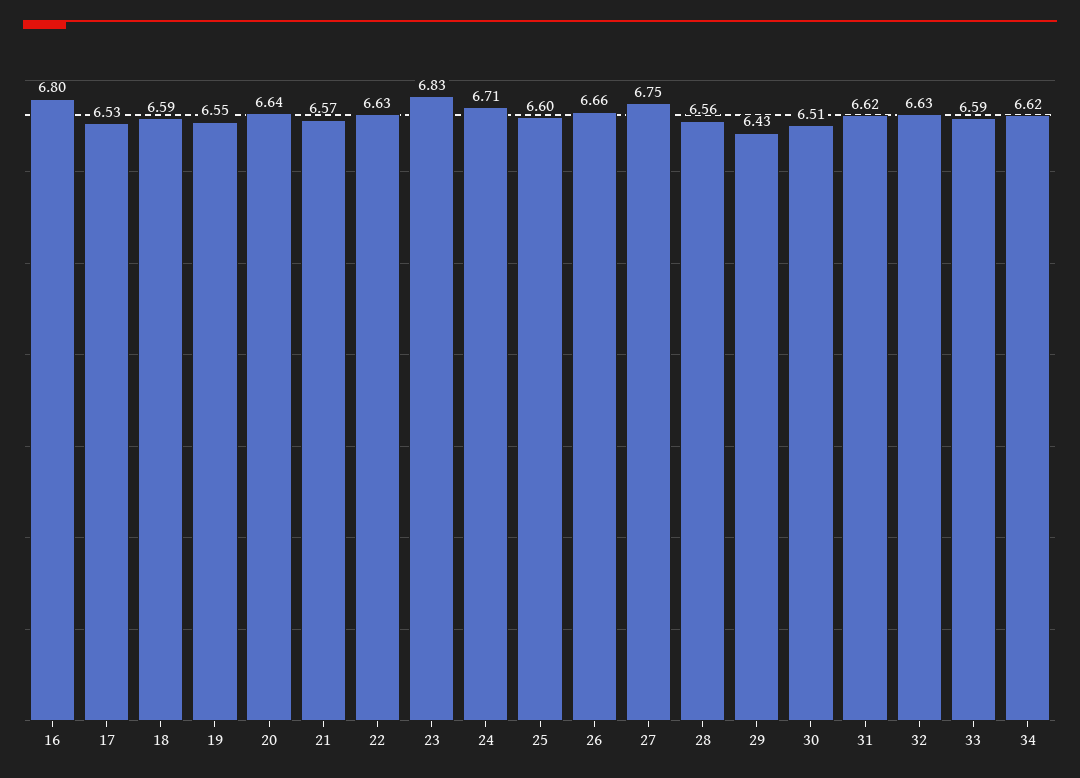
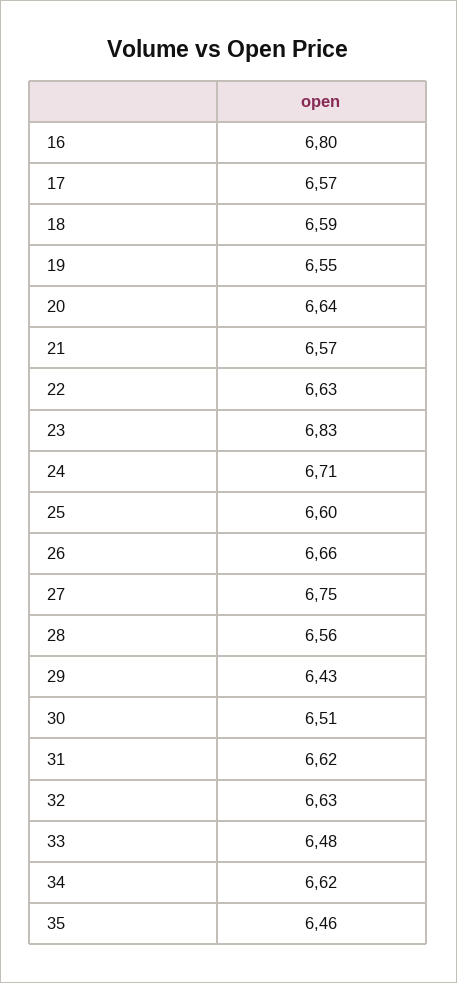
17: 6.53 -> 6.57
33: 6.59 -> 6.48
35: none -> 6.46

